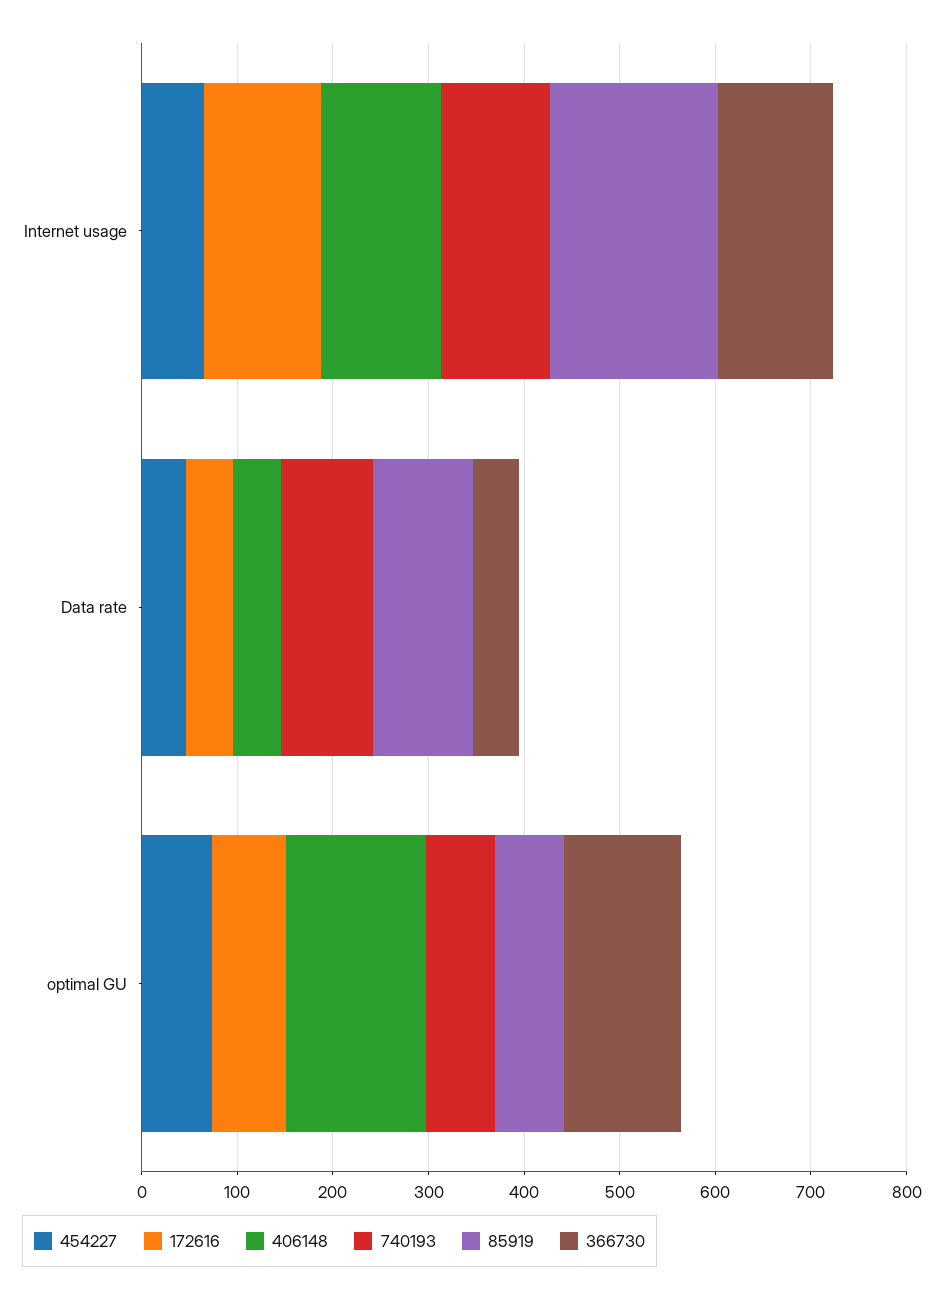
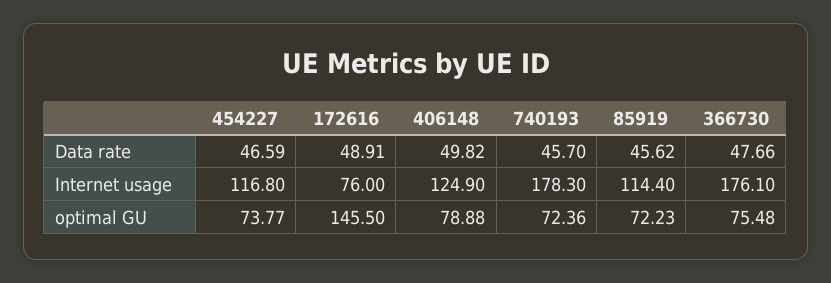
454227, Internet usage: 60 -> 116.8
172616, Internet usage: 120 -> 76
740193, Internet usage: 120 -> 178.3
85919, Internet usage: 180 -> 114.4
366730, Internet usage: 120 -> 176.1
740193, Data rate: 100 -> 45.7
85919, Data rate: 100 -> 45.62
172616, optimal GU: 80 -> 145.5
406148, optimal GU: 140 -> 78.88
366730, optimal GU: 120 -> 75.48

